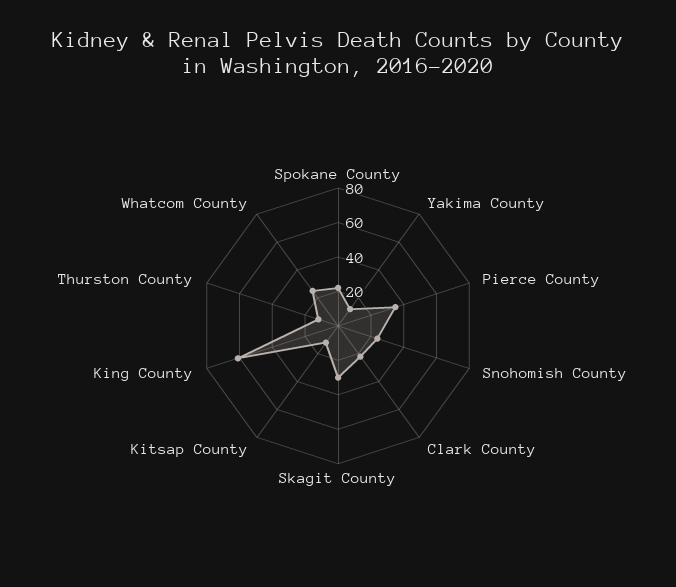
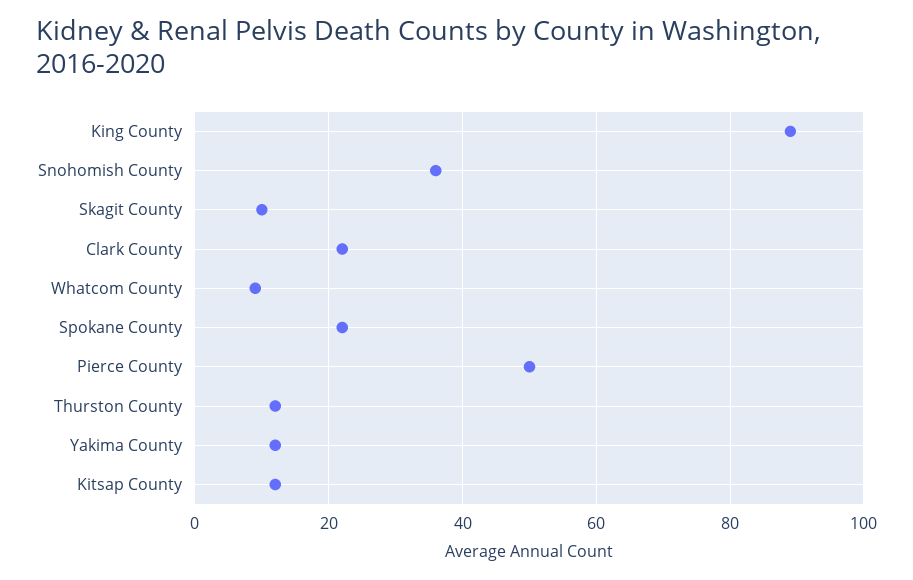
Pierce County: 35 -> 50
Snohomish County: 25 -> 35
Skagit County: 30 -> 10
King County: 60 -> 90
Whatcom County: 25 -> 10

